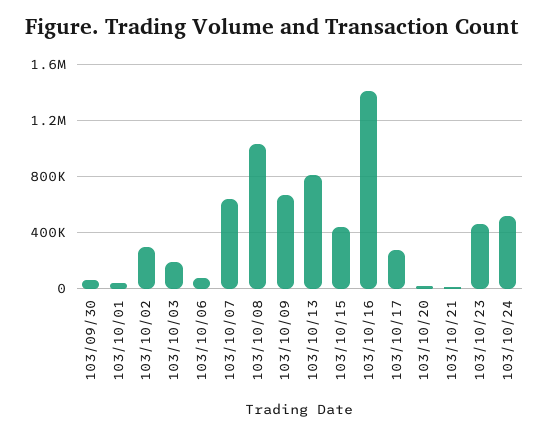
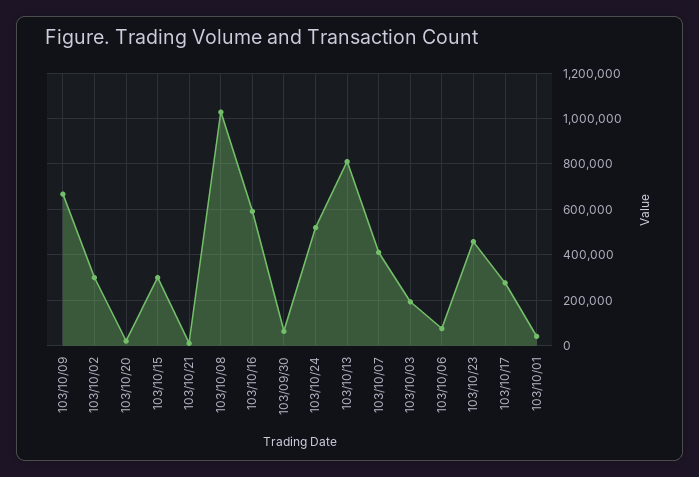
103/10/07: 650000 -> 400000
103/10/15: 450000 -> 300000
103/10/16: 1400000 -> 600000

